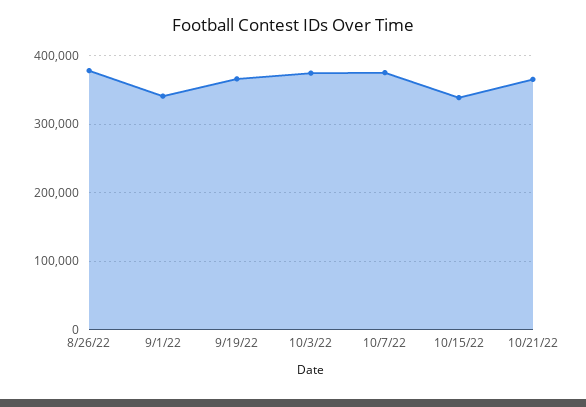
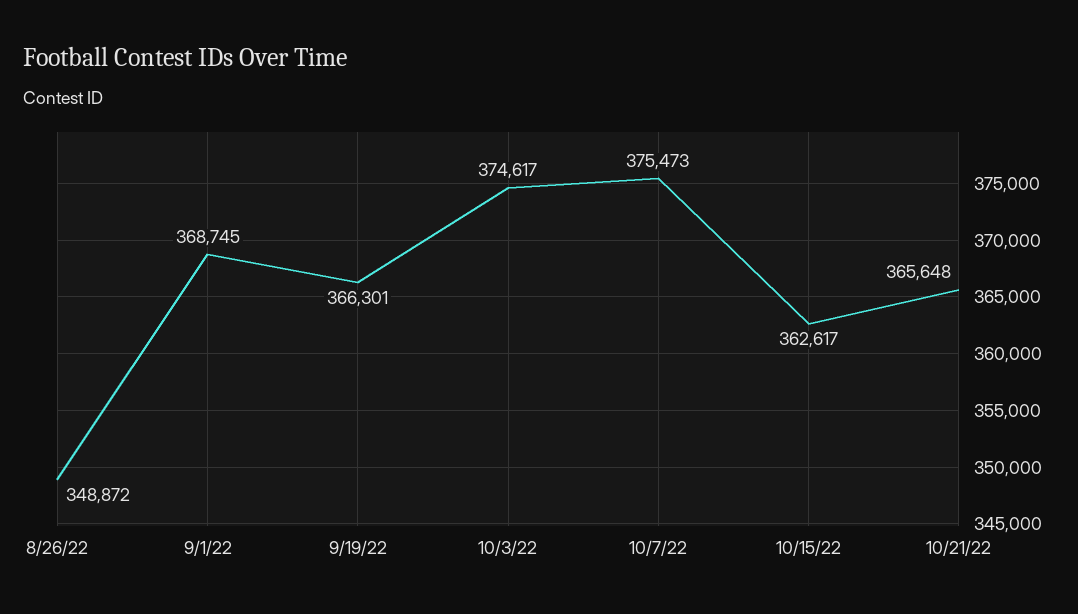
8/26/22: 380000 -> 348872
9/1/22: 340000 -> 368745
10/15/22: 340000 -> 362617

